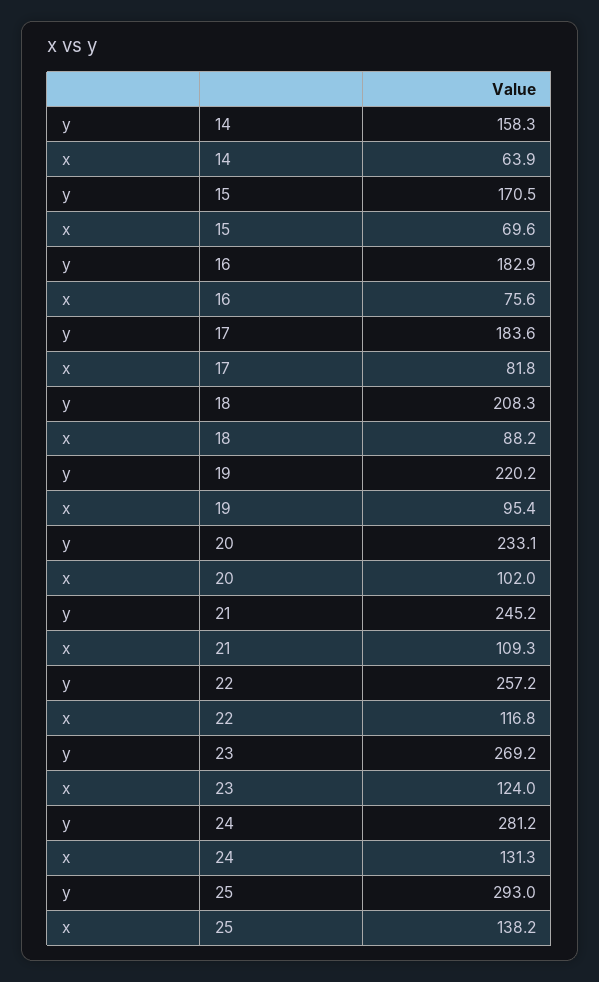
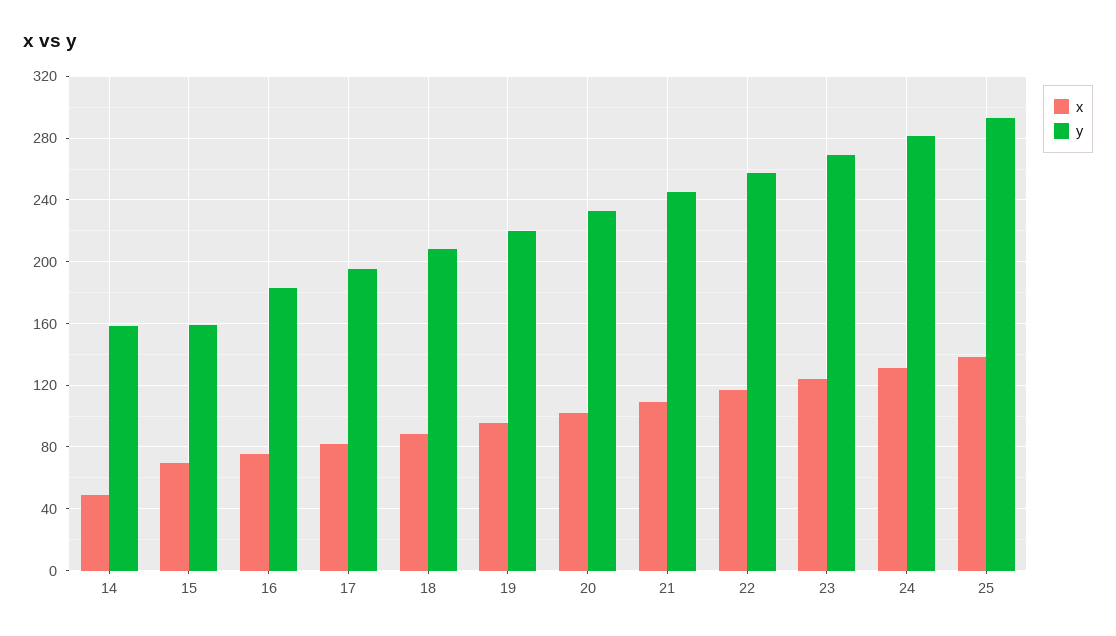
x, 14: 63.9 -> 50
y, 15: 170.5 -> 160
y, 17: 183.6 -> 195

